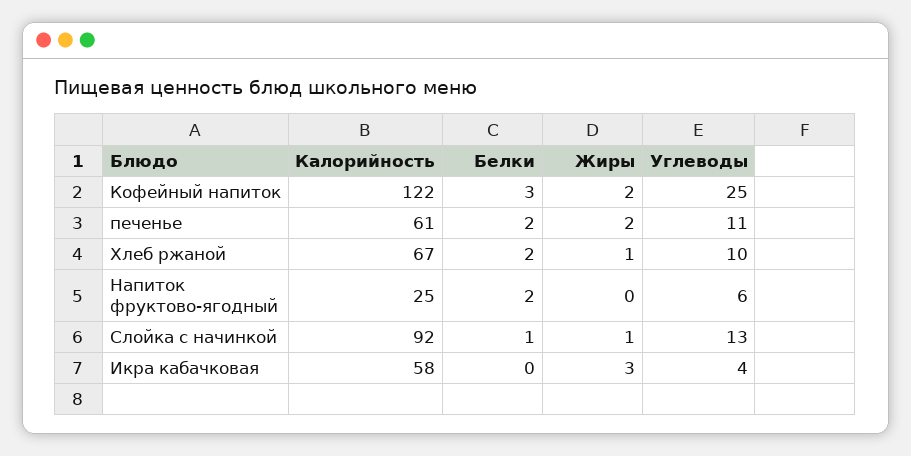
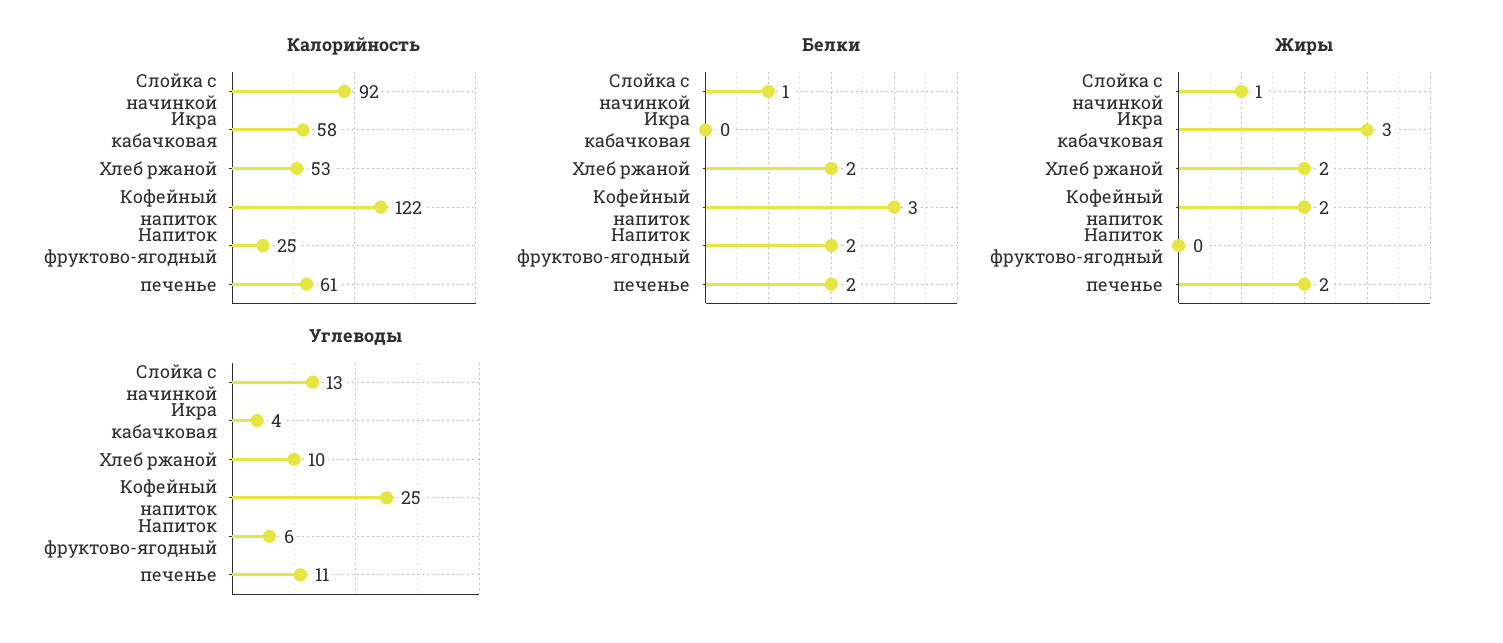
Калорийность, Хлеб ржаной: 67 -> 53
Жиры, Хлеб ржаной: 1 -> 2

